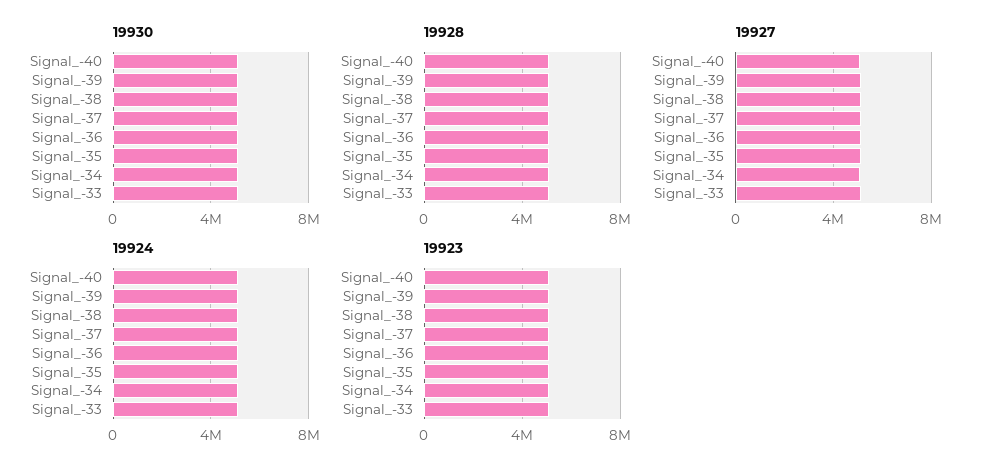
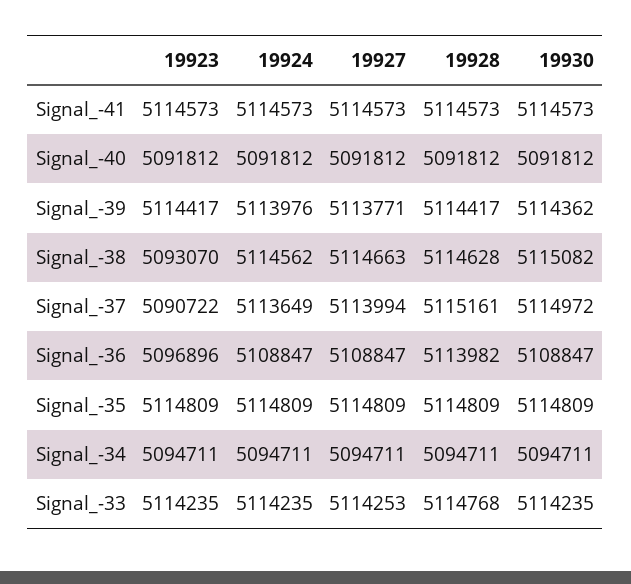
19923, Signal_-41: none -> 5114573
19924, Signal_-41: none -> 5114573
19927, Signal_-41: none -> 5114573
19928, Signal_-41: none -> 5114573
19930, Signal_-41: none -> 5114573

